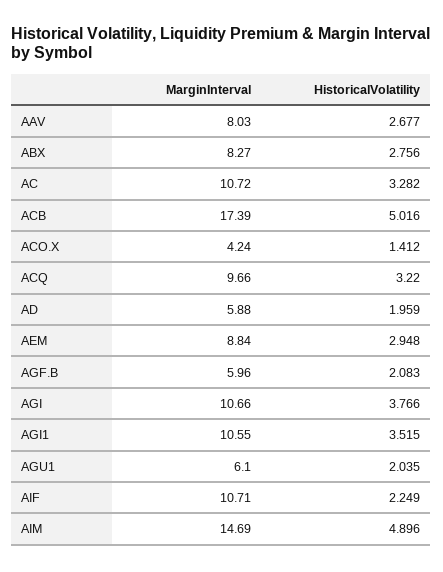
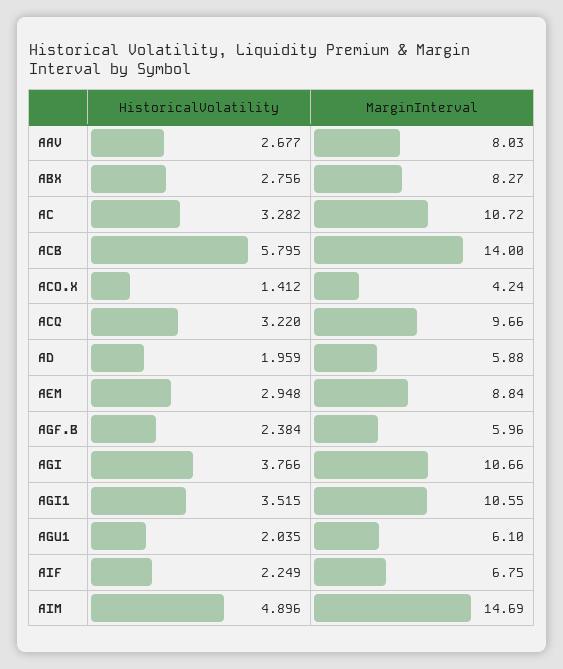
MarginInterval, ACB: 17.39 -> 14
HistoricalVolatility, ACB: 5.016 -> 5.795
HistoricalVolatility, AGF.B: 2.083 -> 2.384
MarginInterval, AIF: 10.71 -> 6.75

